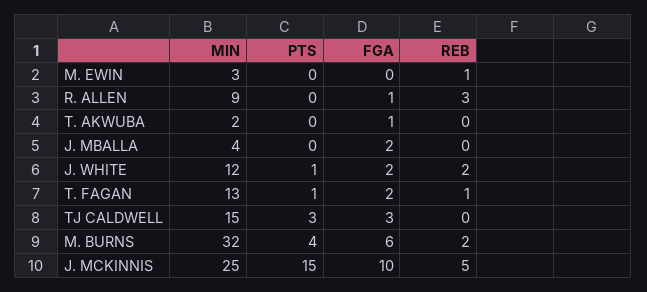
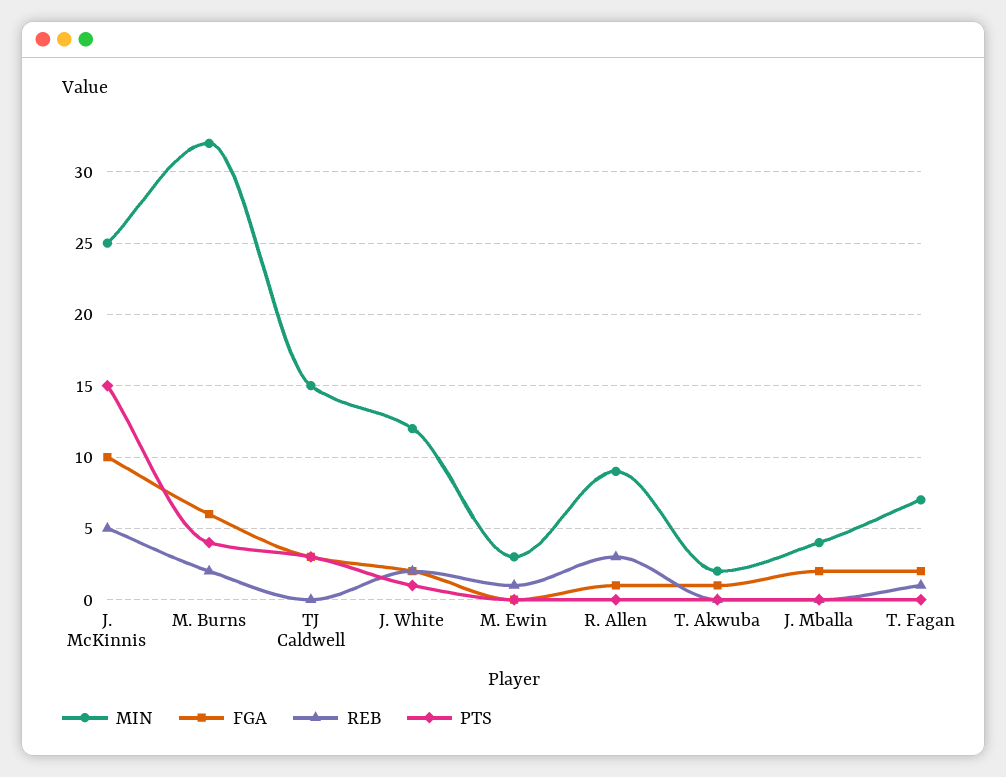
MIN, T. FAGAN: 13 -> 7
PTS, T. FAGAN: 1 -> 0

